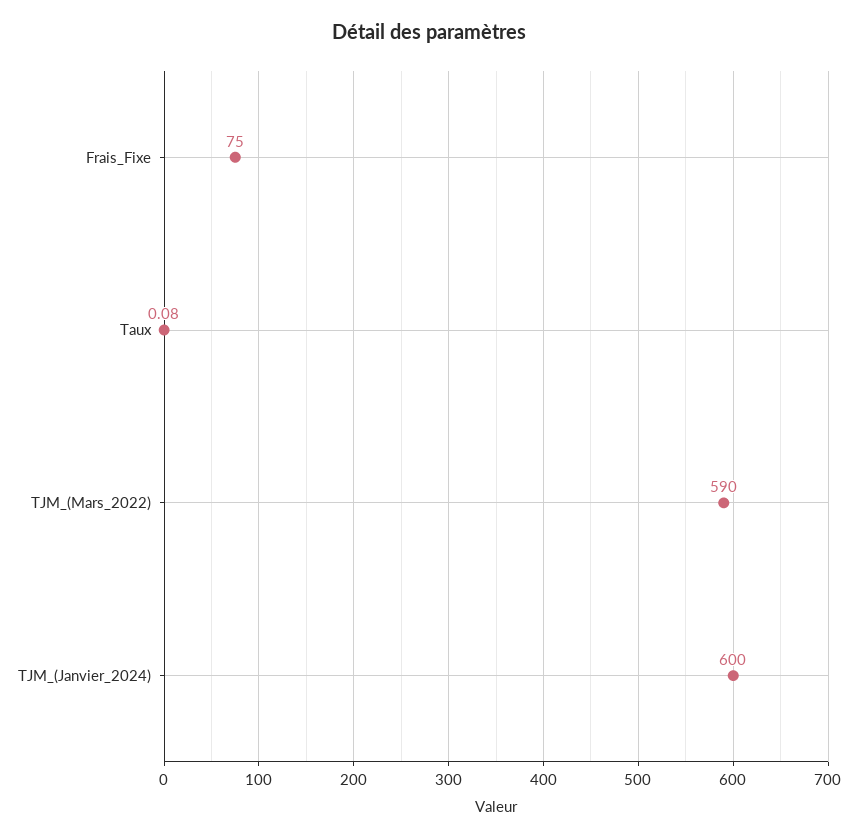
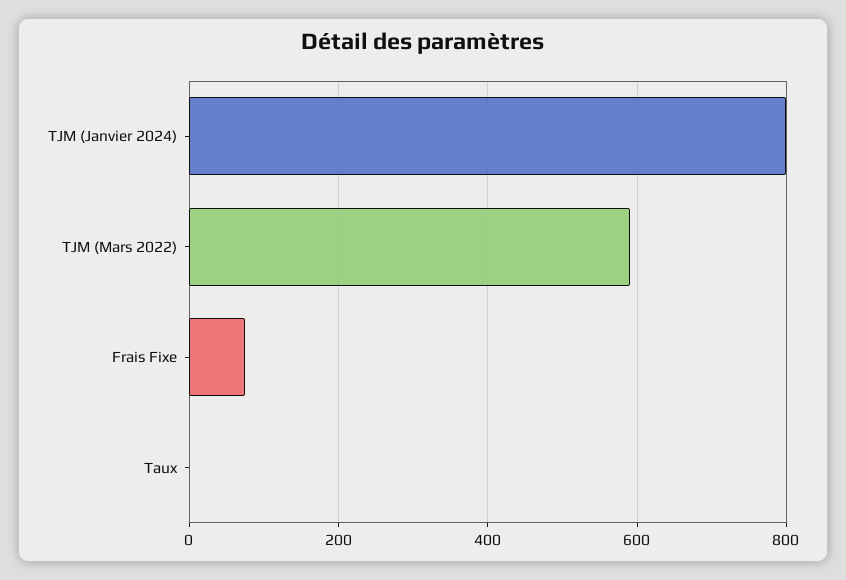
TJM_(Janvier_2024): 600 -> 800

